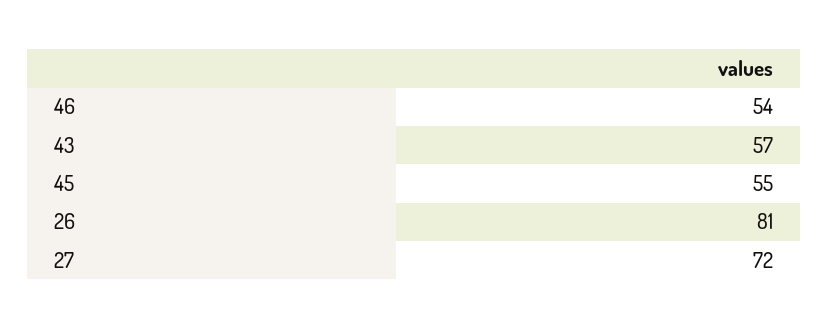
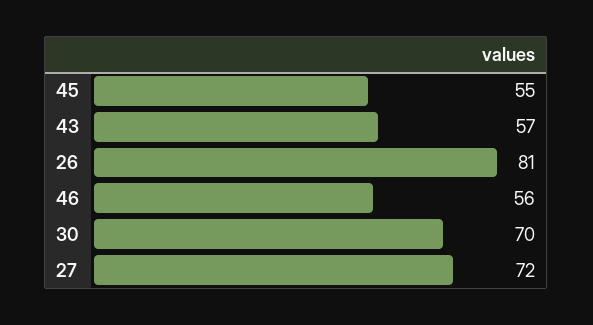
46: 54 -> 56
30: none -> 70

